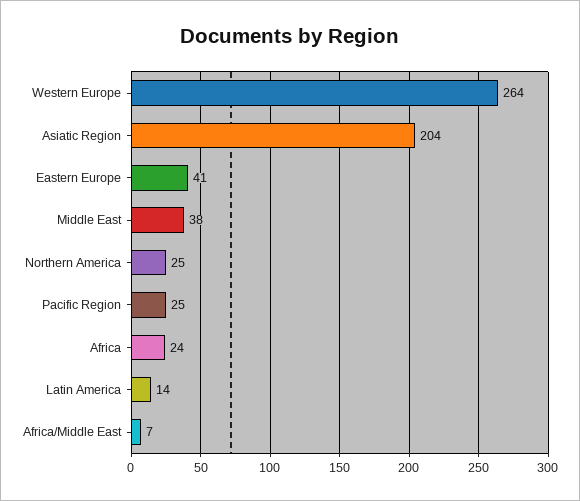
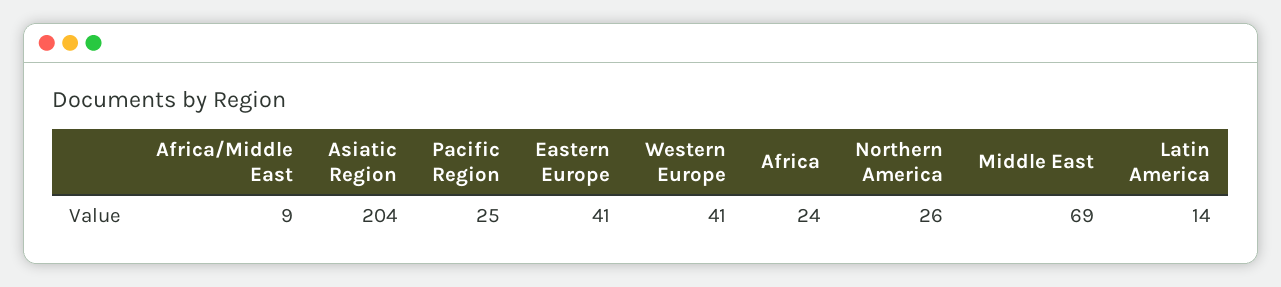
Western Europe: 264 -> 41
Middle East: 38 -> 69
Northern America: 25 -> 26
Africa/Middle East: 7 -> 9

